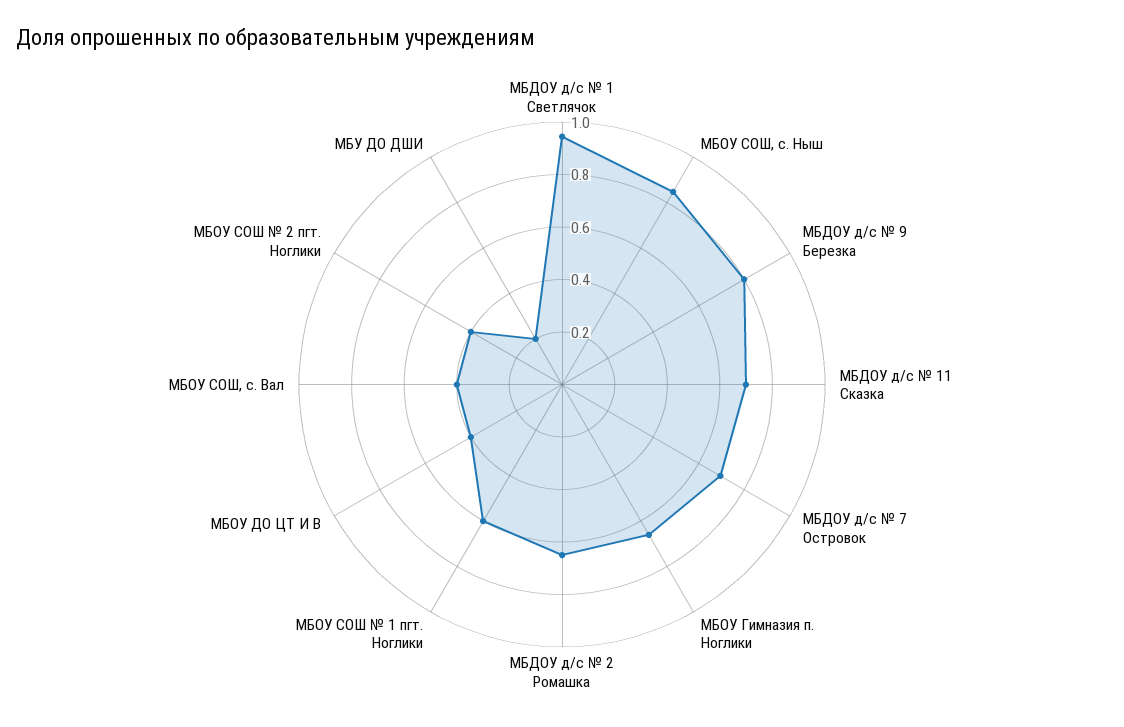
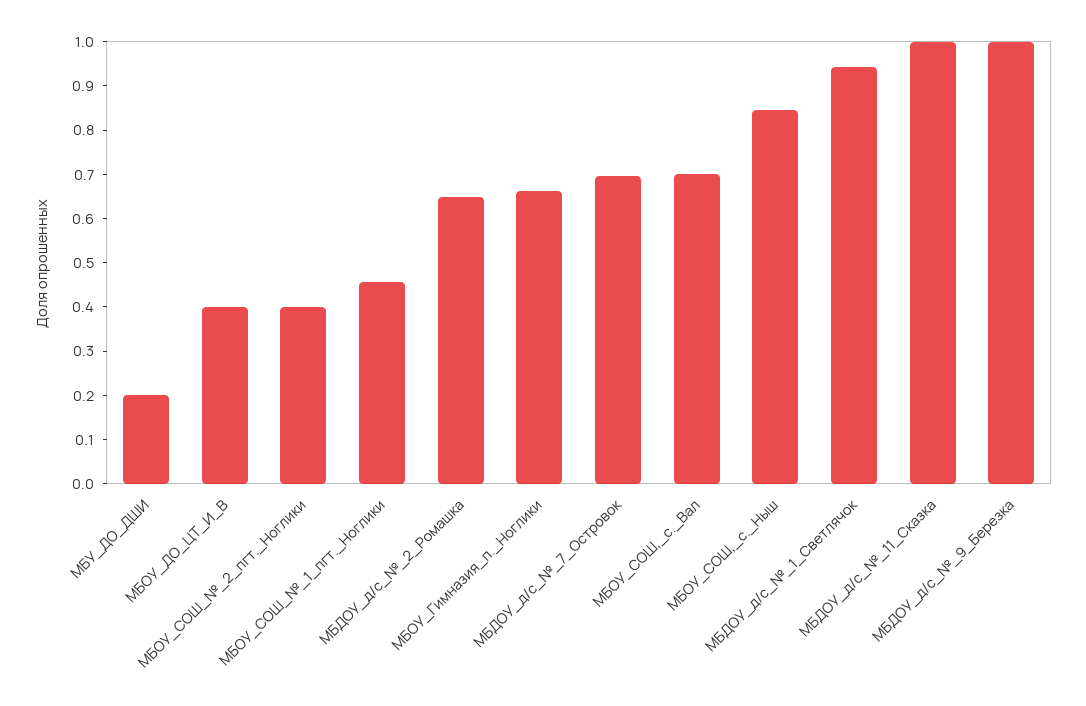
МБДОУ д/с № 9 Березка: 0.8 -> 1
МБДОУ д/с № 11 Сказка: 0.7 -> 1
МБОУ СОШ № 1 пгт. Ноглики: 0.6 -> 0.46
МБОУ СОШ, с. Вал: 0.4 -> 0.7

